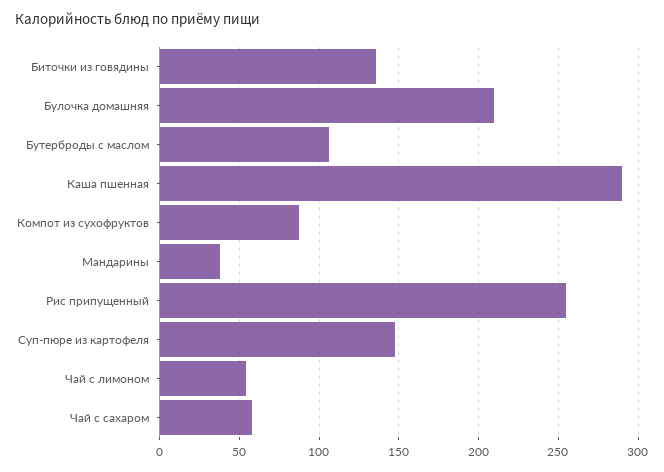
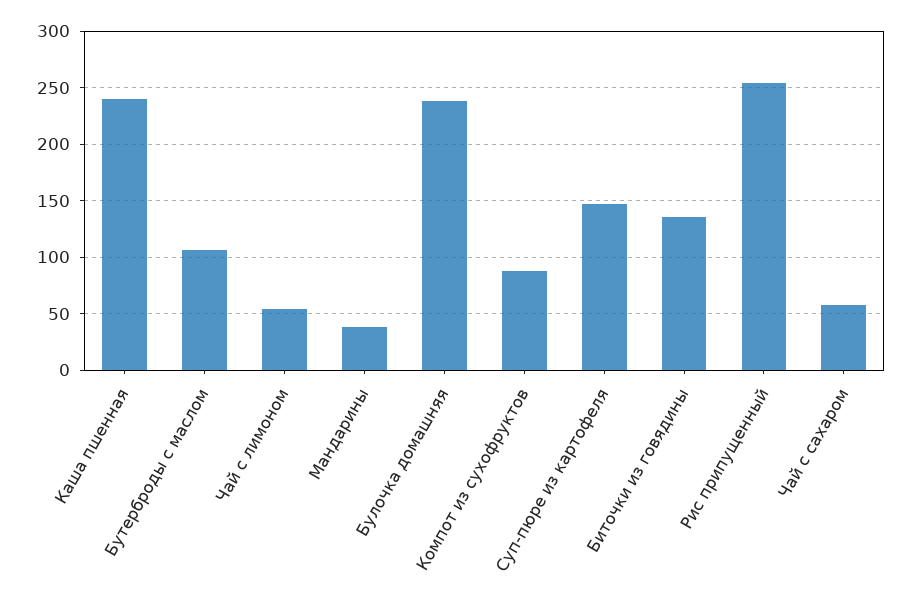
Булочка домашняя: 210 -> 240
Каша пшенная: 290 -> 240

